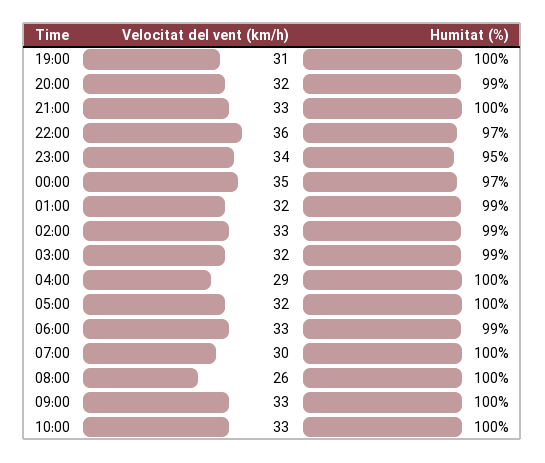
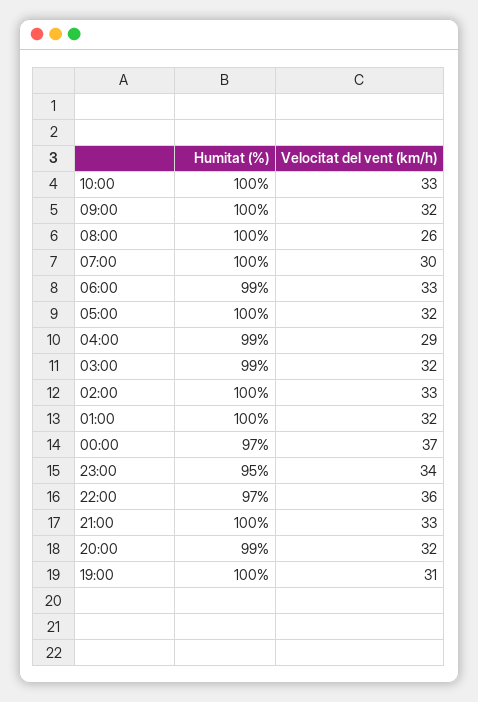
Velocitat del vent (km/h), 00:00: 35 -> 37
Humitat (%), 01:00: 99 -> 100
Humitat (%), 02:00: 99 -> 100
Humitat (%), 04:00: 100 -> 99
Velocitat del vent (km/h), 09:00: 33 -> 32

